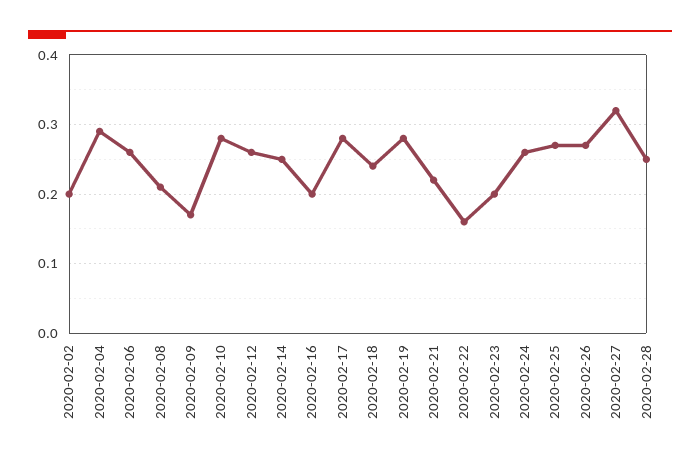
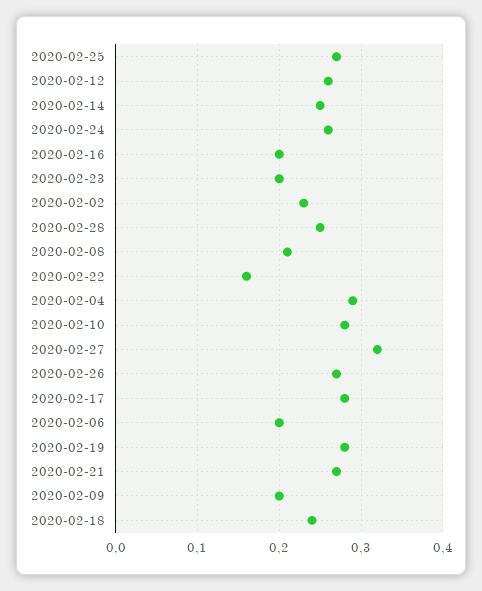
2020-02-02: 0.2 -> 0.23
2020-02-06: 0.26 -> 0.2
2020-02-09: 0.17 -> 0.2
2020-02-21: 0.22 -> 0.27

